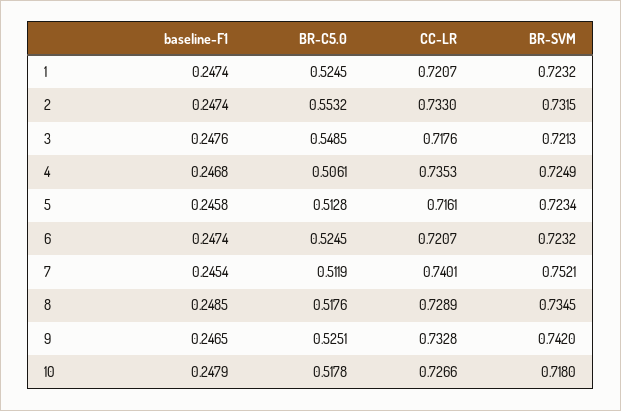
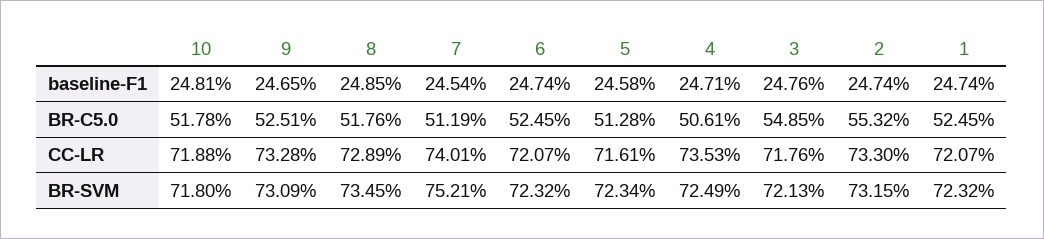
baseline-F1, 4: 0.2468 -> 0.2471
BR-SVM, 9: 0.742 -> 0.7309
baseline-F1, 10: 0.2479 -> 0.2481
CC-LR, 10: 0.7266 -> 0.7188

